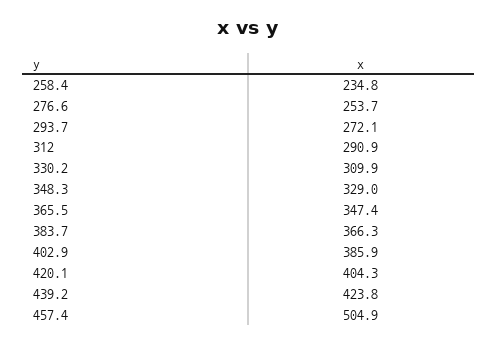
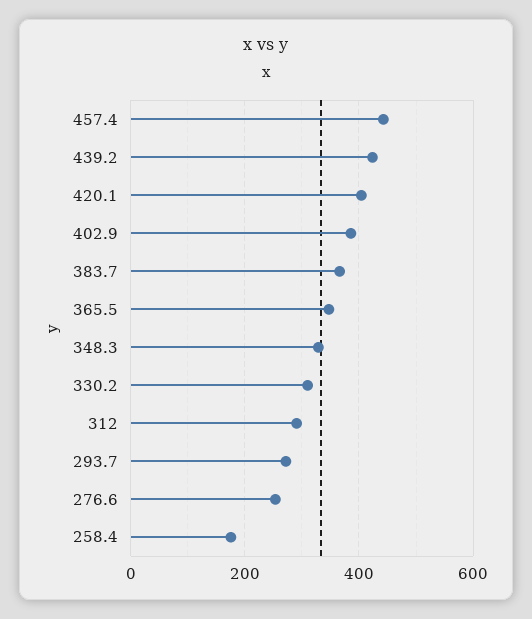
258.4: 234.8 -> 180
457.4: 504.9 -> 440

